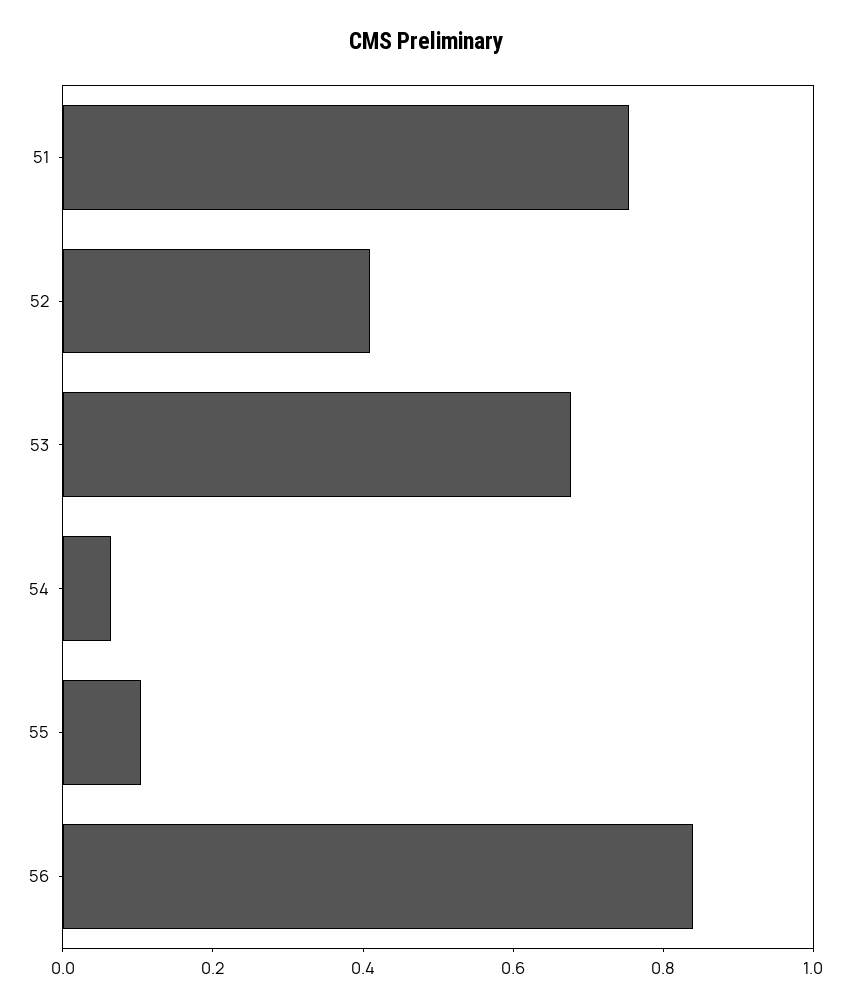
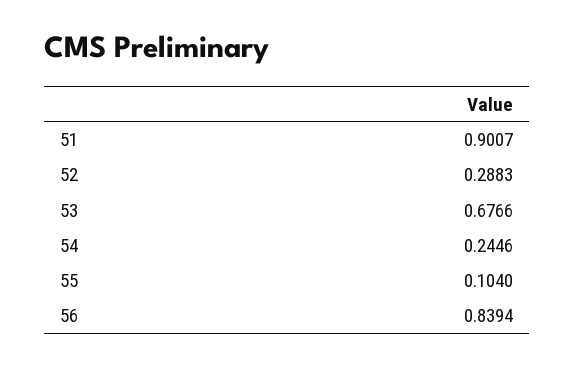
51: 0.75 -> 0.9007
52: 0.4 -> 0.2883
54: 0.05 -> 0.2446

